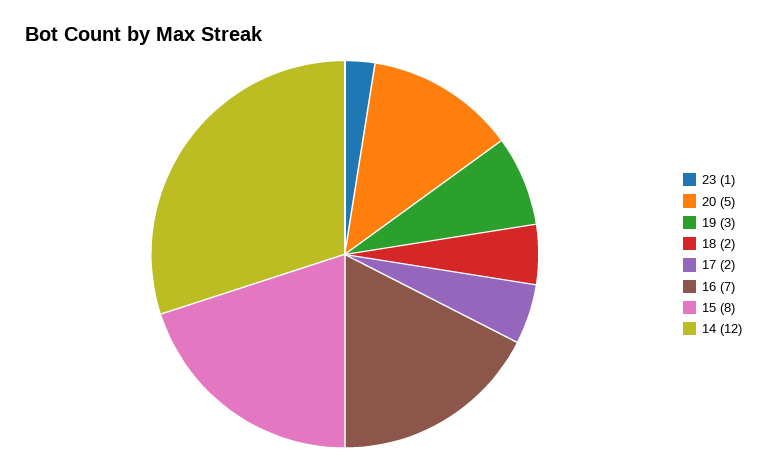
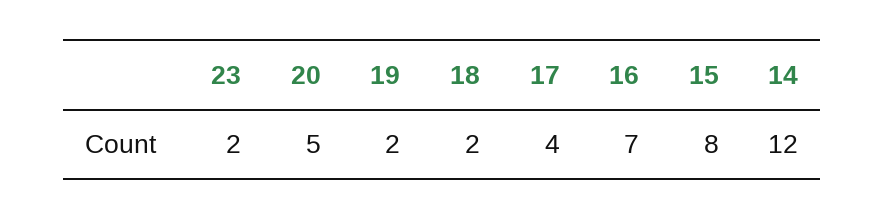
23: 1 -> 2
19: 3 -> 2
17: 2 -> 4

